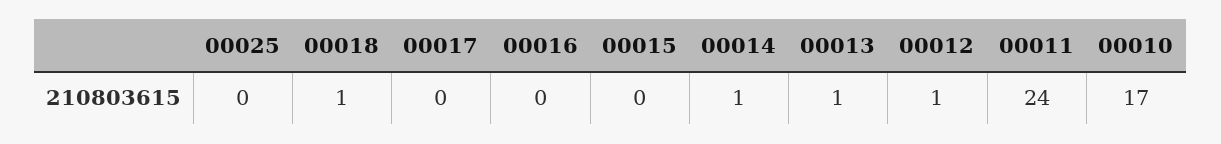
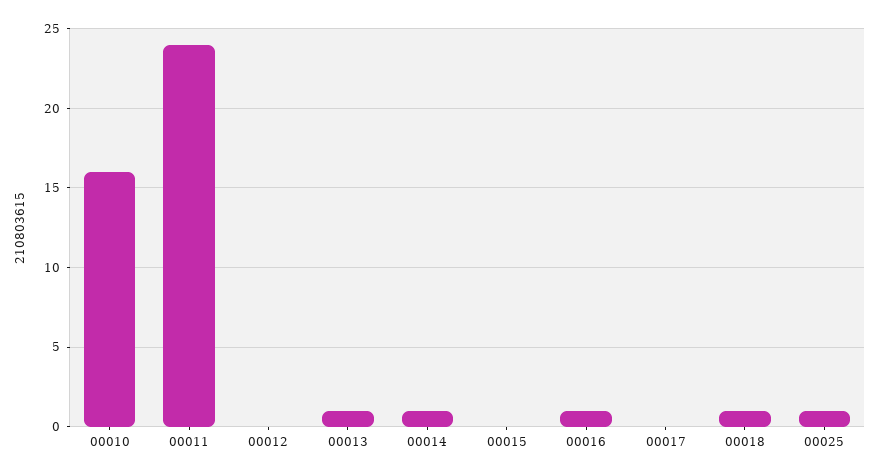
00025: 0 -> 1
00016: 0 -> 1
00012: 1 -> 0
00010: 17 -> 16

